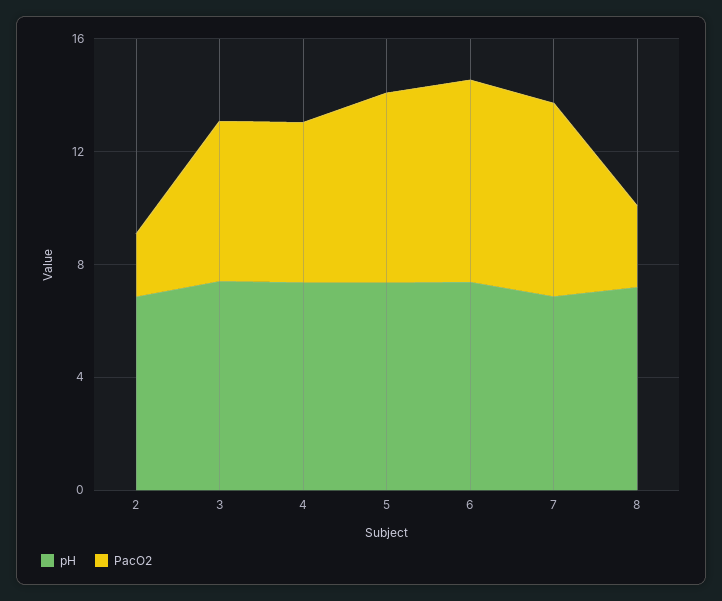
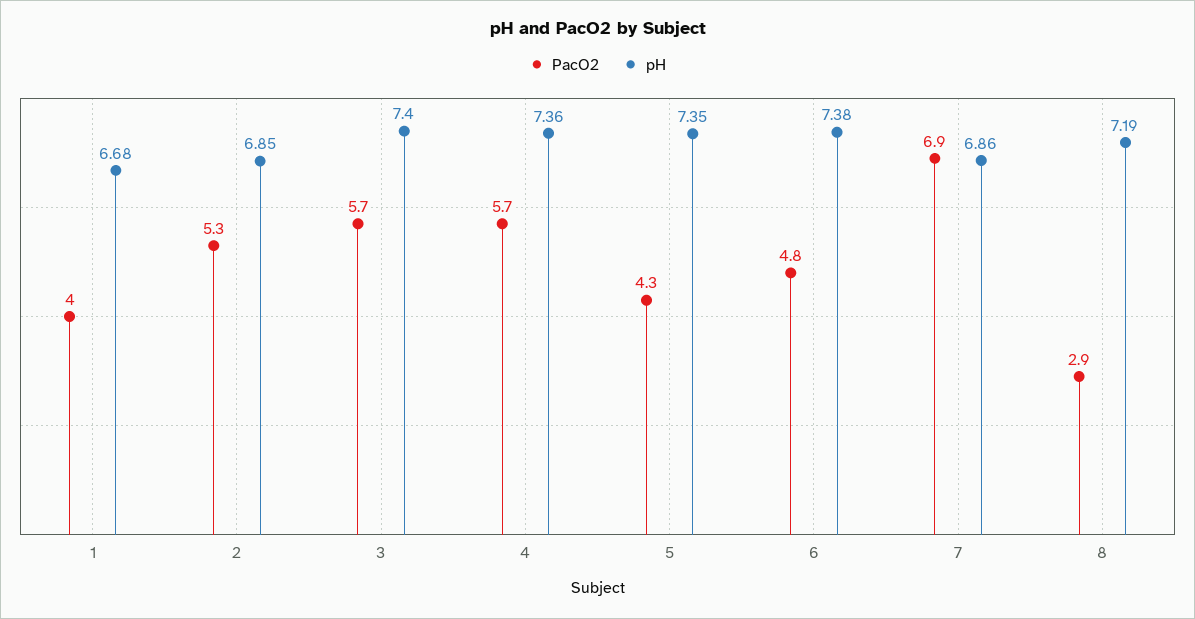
PacO2, 2: 2 -> 5.3
PacO2, 5: 7 -> 4.3
PacO2, 6: 7 -> 4.8
PacO2, 1: none -> 4
pH, 1: none -> 6.68

